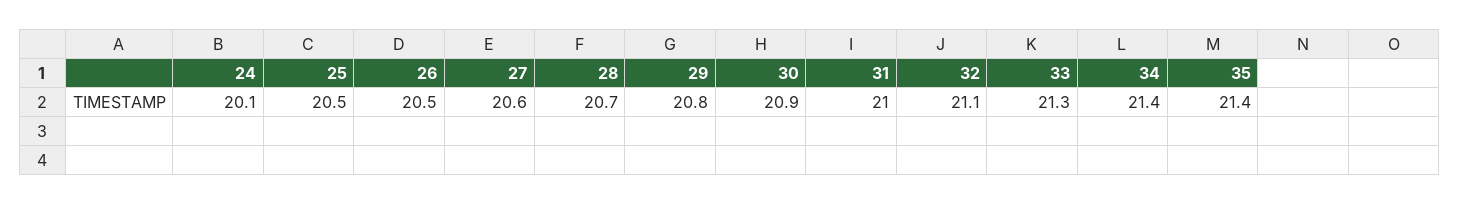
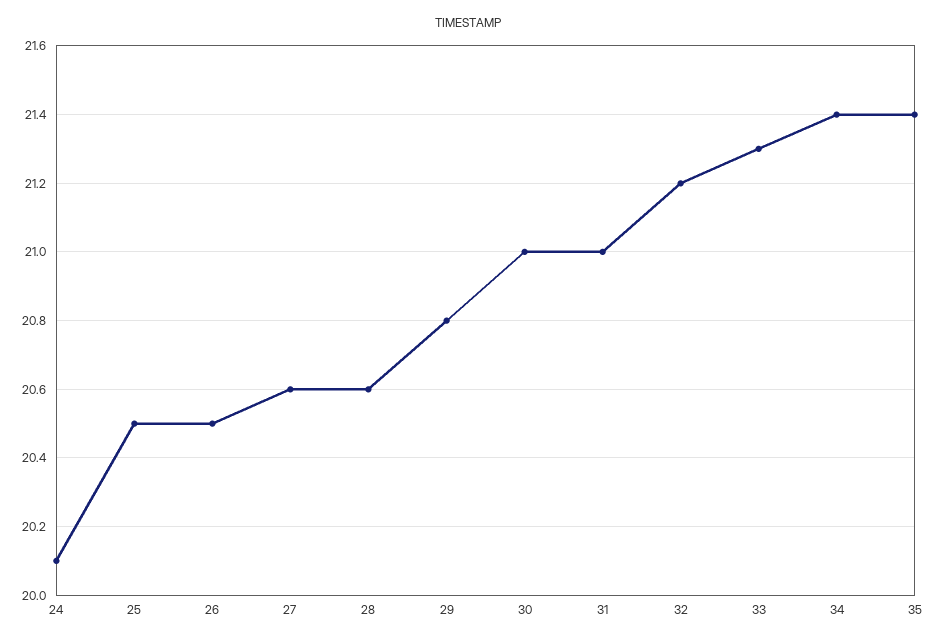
28: 20.7 -> 20.6
30: 20.9 -> 21
32: 21.1 -> 21.2

